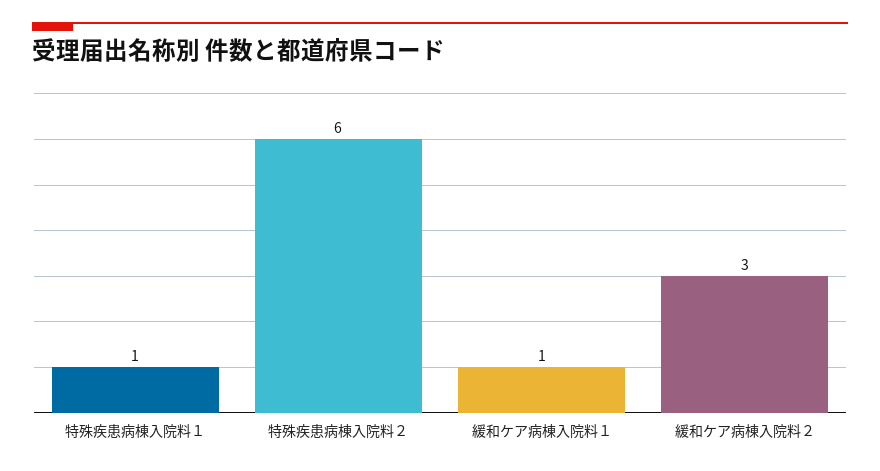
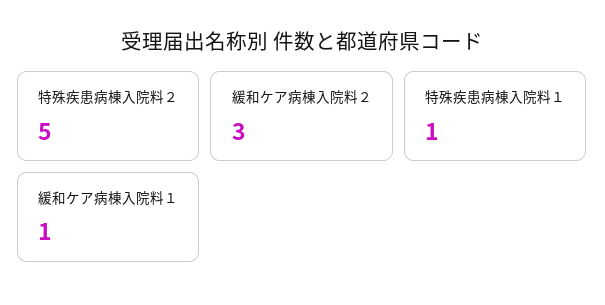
特殊疾患病棟入院料２: 6 -> 5

